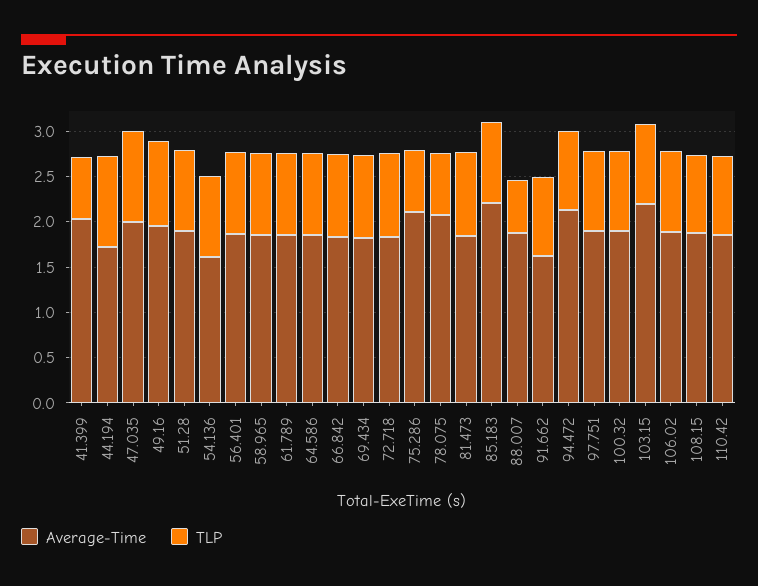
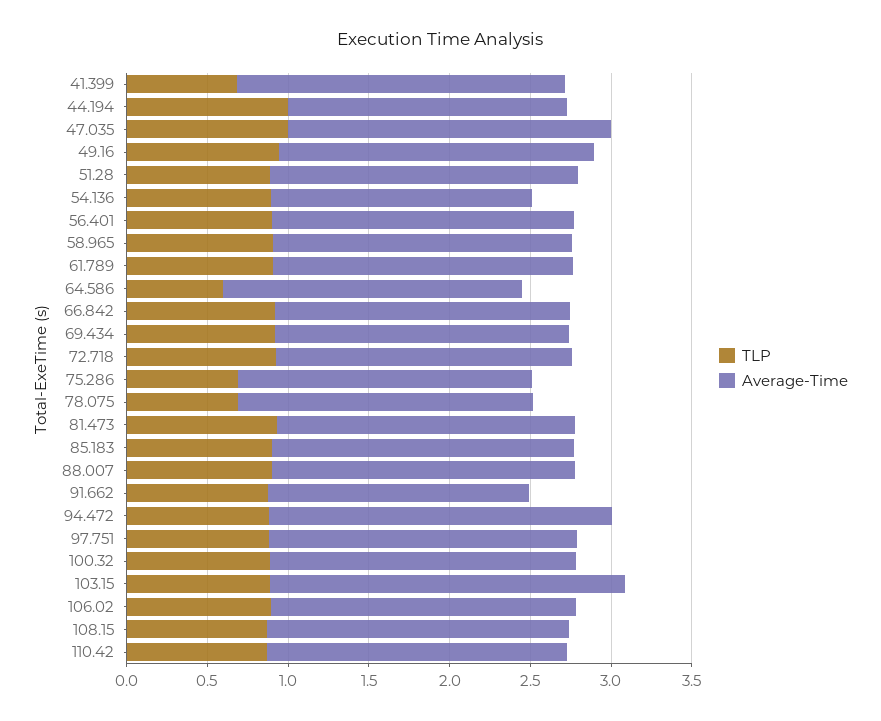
TLP, 64.586: 0.9 -> 0.6
Average-Time, 75.286: 2.1 -> 1.8
Average-Time, 78.075: 2.1 -> 1.8
Average-Time, 85.183: 2.2 -> 1.9
TLP, 88.007: 0.6 -> 0.9

